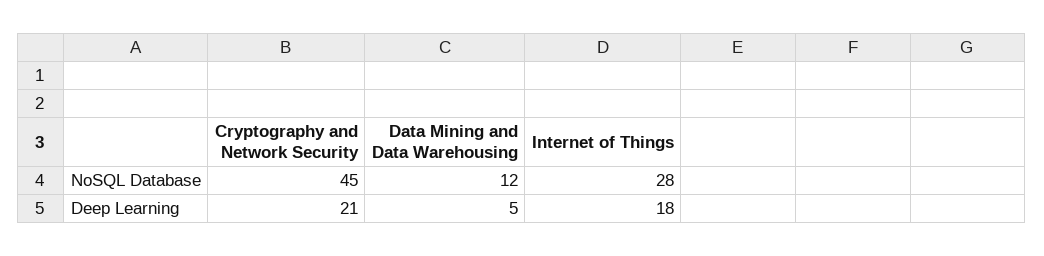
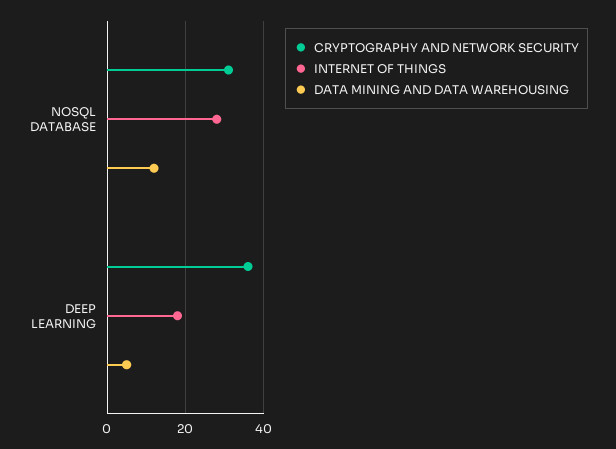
Cryptography and Network Security, NoSQL Database: 45 -> 30
Cryptography and Network Security, Deep Learning: 21 -> 35

